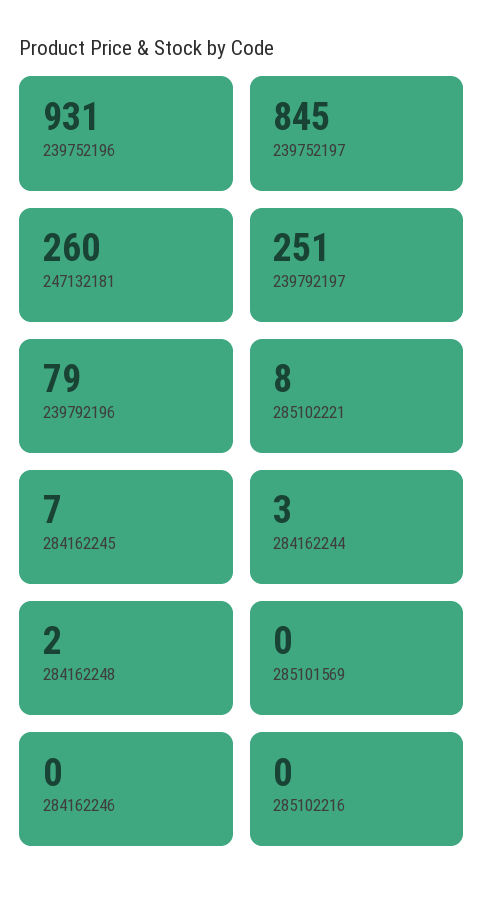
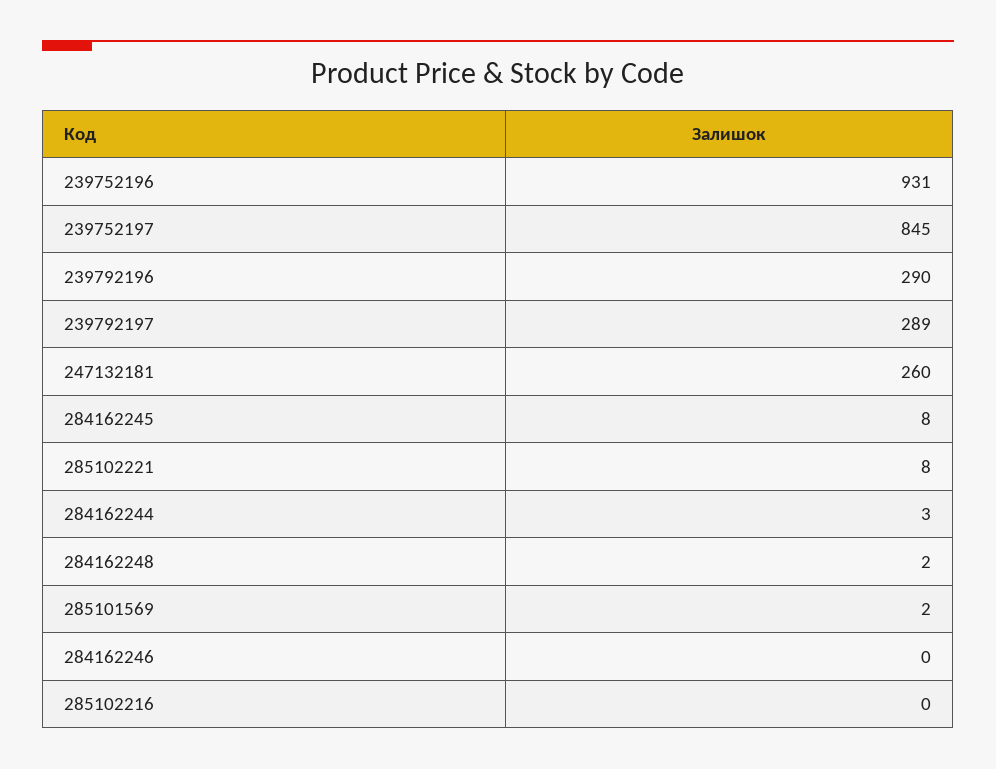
239792197: 251 -> 289
239792196: 79 -> 290
284162245: 7 -> 8
285101569: 0 -> 2

